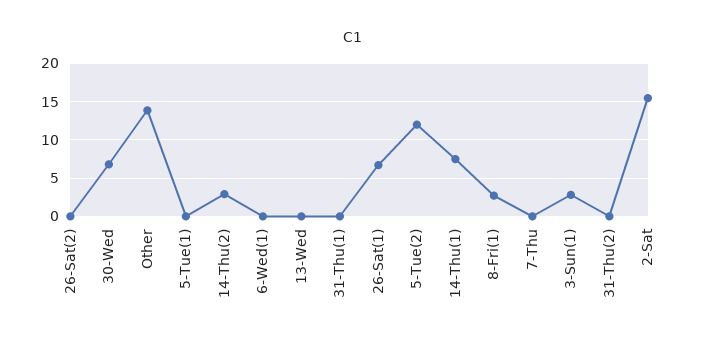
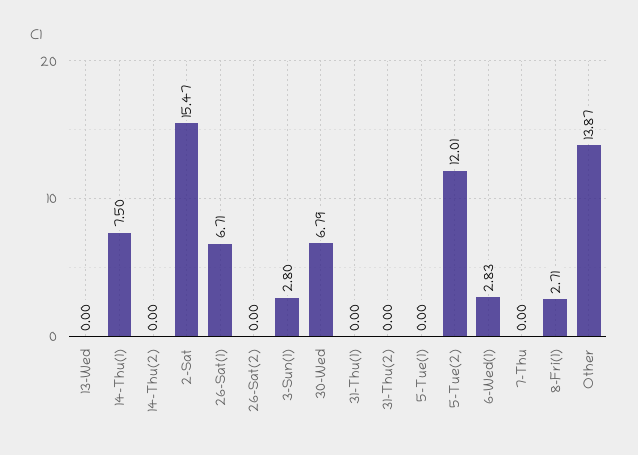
14-Thu(2): 3 -> 0
6-Wed(1): 0 -> 2.83

